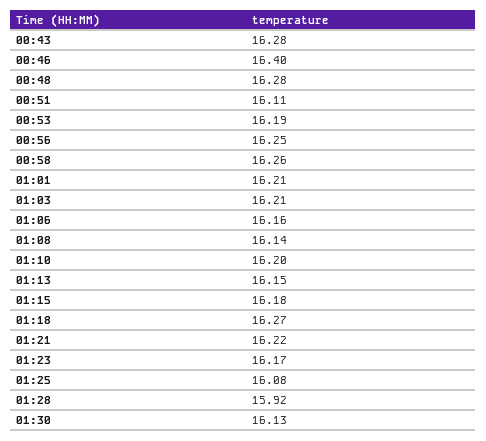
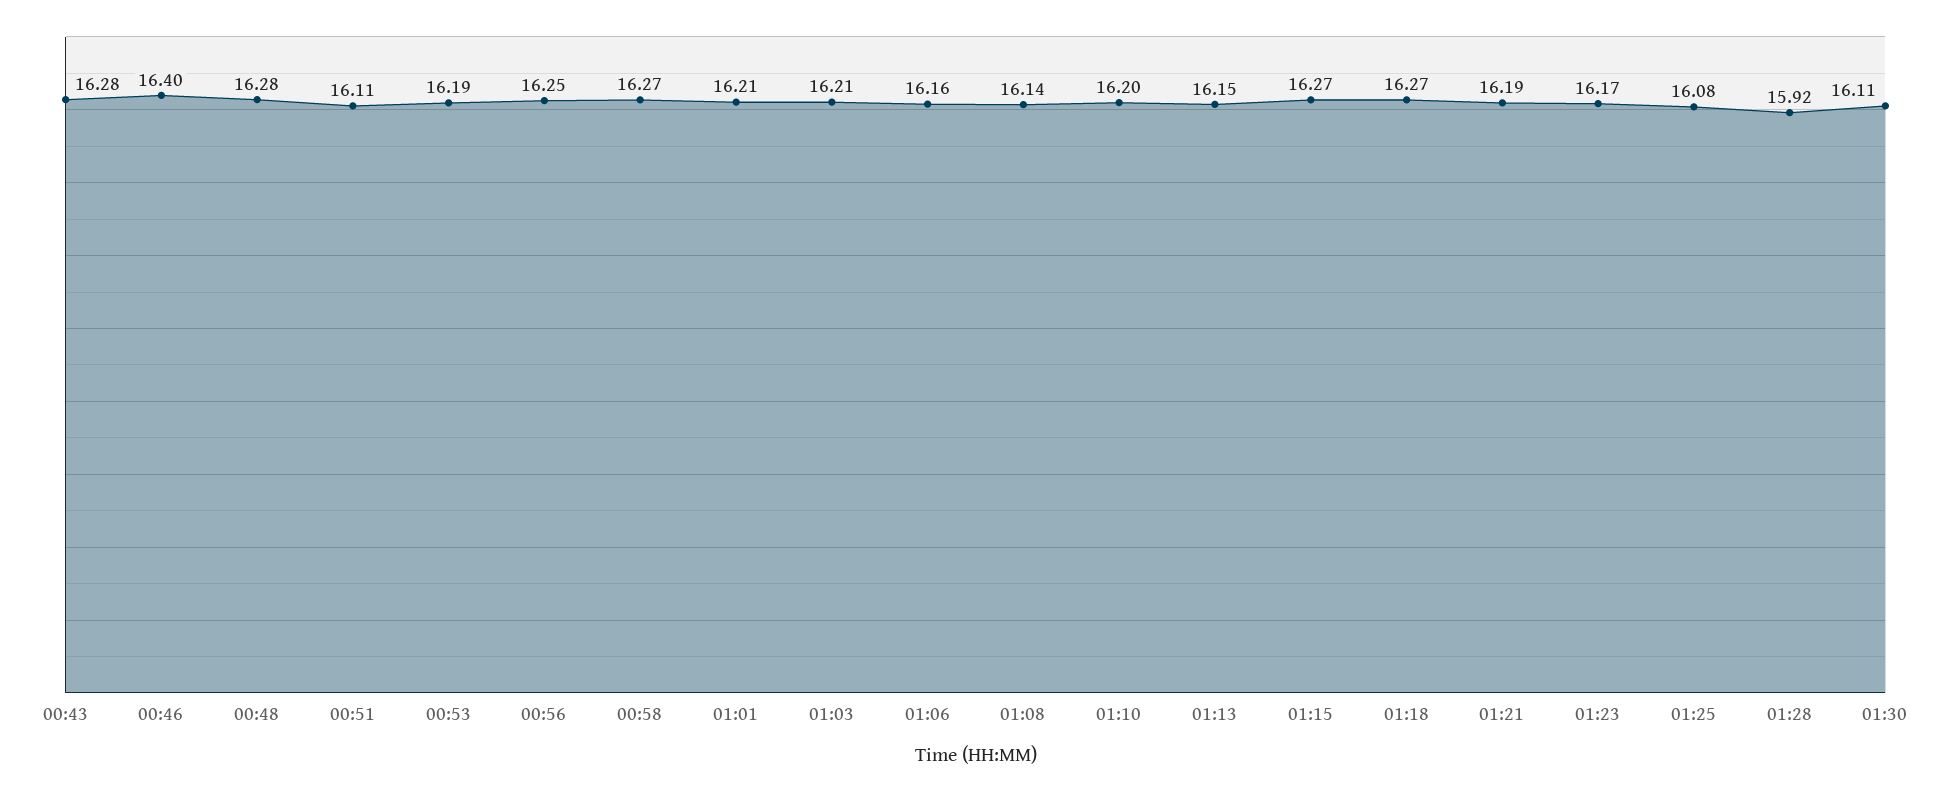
00:58: 16.26 -> 16.27
01:15: 16.18 -> 16.27
01:21: 16.22 -> 16.19
01:30: 16.13 -> 16.11

